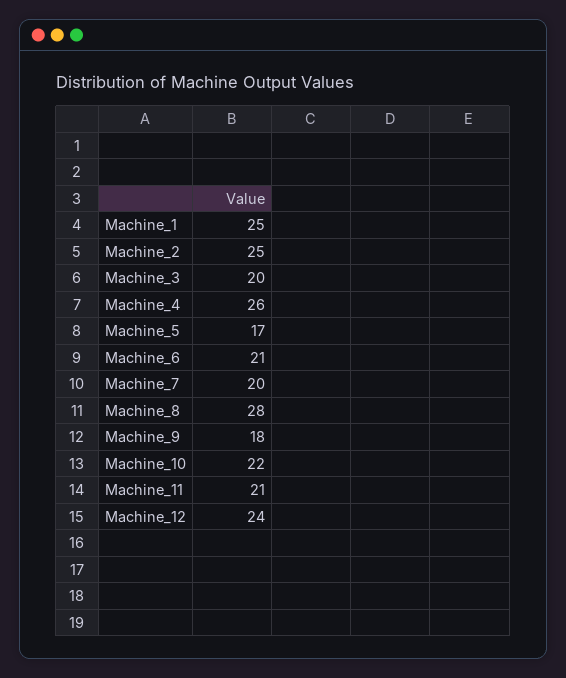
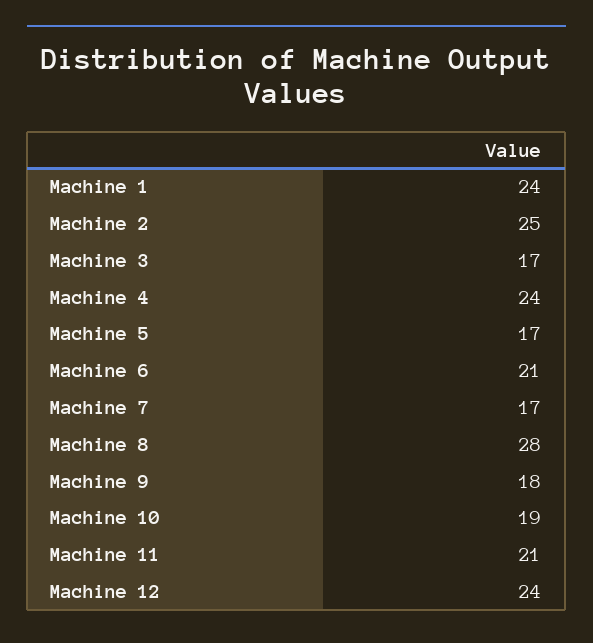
Machine_1: 25 -> 24
Machine_3: 20 -> 17
Machine_4: 26 -> 24
Machine_7: 20 -> 17
Machine_10: 22 -> 19

